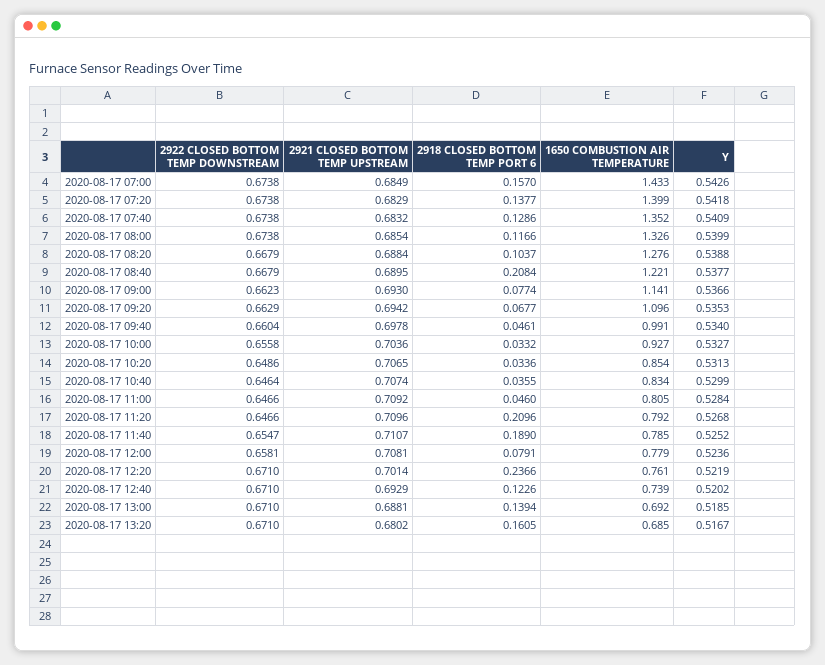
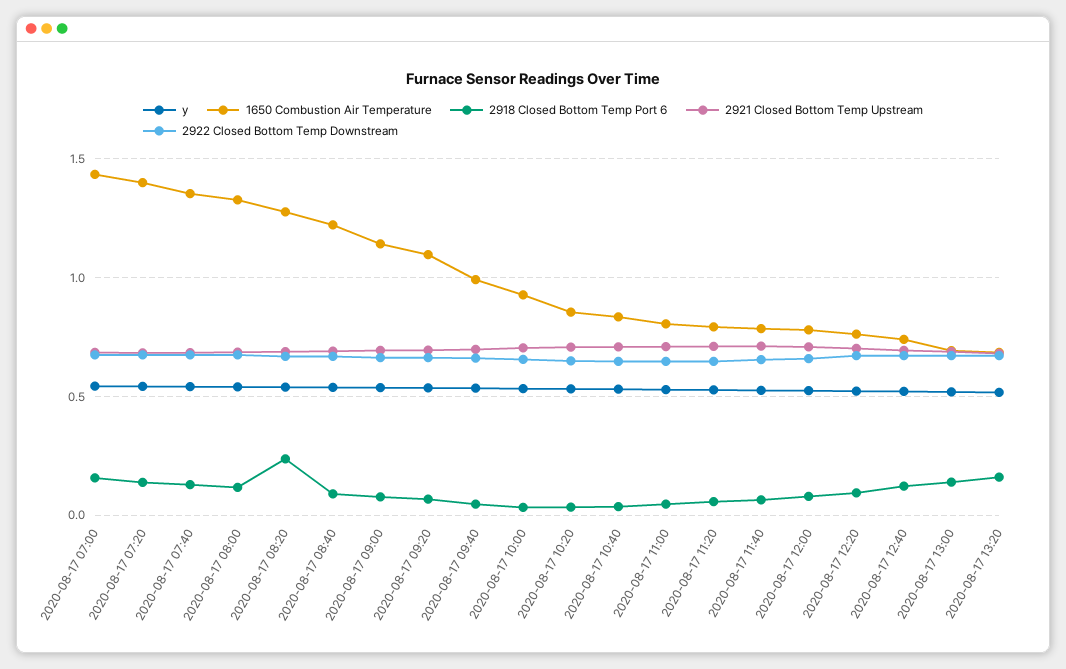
2918 CLOSED BOTTOM TEMP PORT 6, 2020-08-17 08:20: 0.1037 -> 0.25
2918 CLOSED BOTTOM TEMP PORT 6, 2020-08-17 08:40: 0.2084 -> 0.1
2918 CLOSED BOTTOM TEMP PORT 6, 2020-08-17 11:20: 0.2096 -> 0.05
2918 CLOSED BOTTOM TEMP PORT 6, 2020-08-17 11:40: 0.189 -> 0.05
2918 CLOSED BOTTOM TEMP PORT 6, 2020-08-17 12:20: 0.2366 -> 0.1

